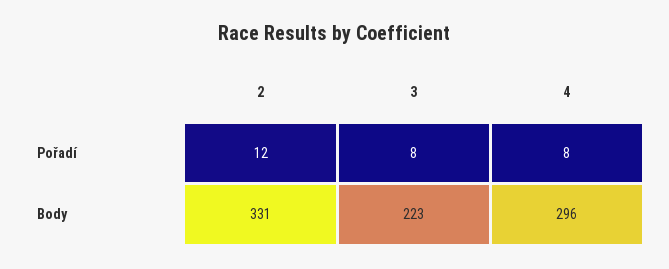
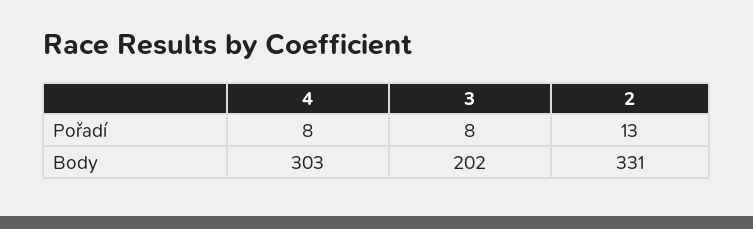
2, Pořadí: 12 -> 13
3, Body: 223 -> 202
4, Body: 296 -> 303

